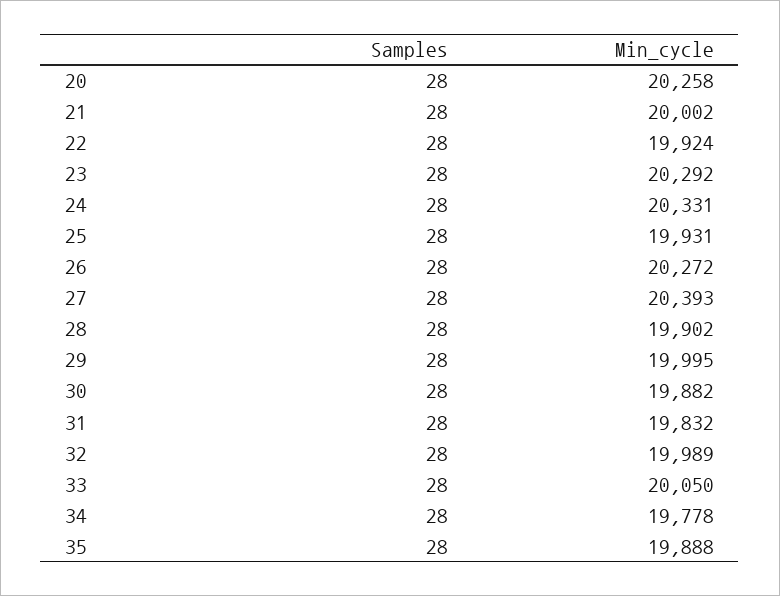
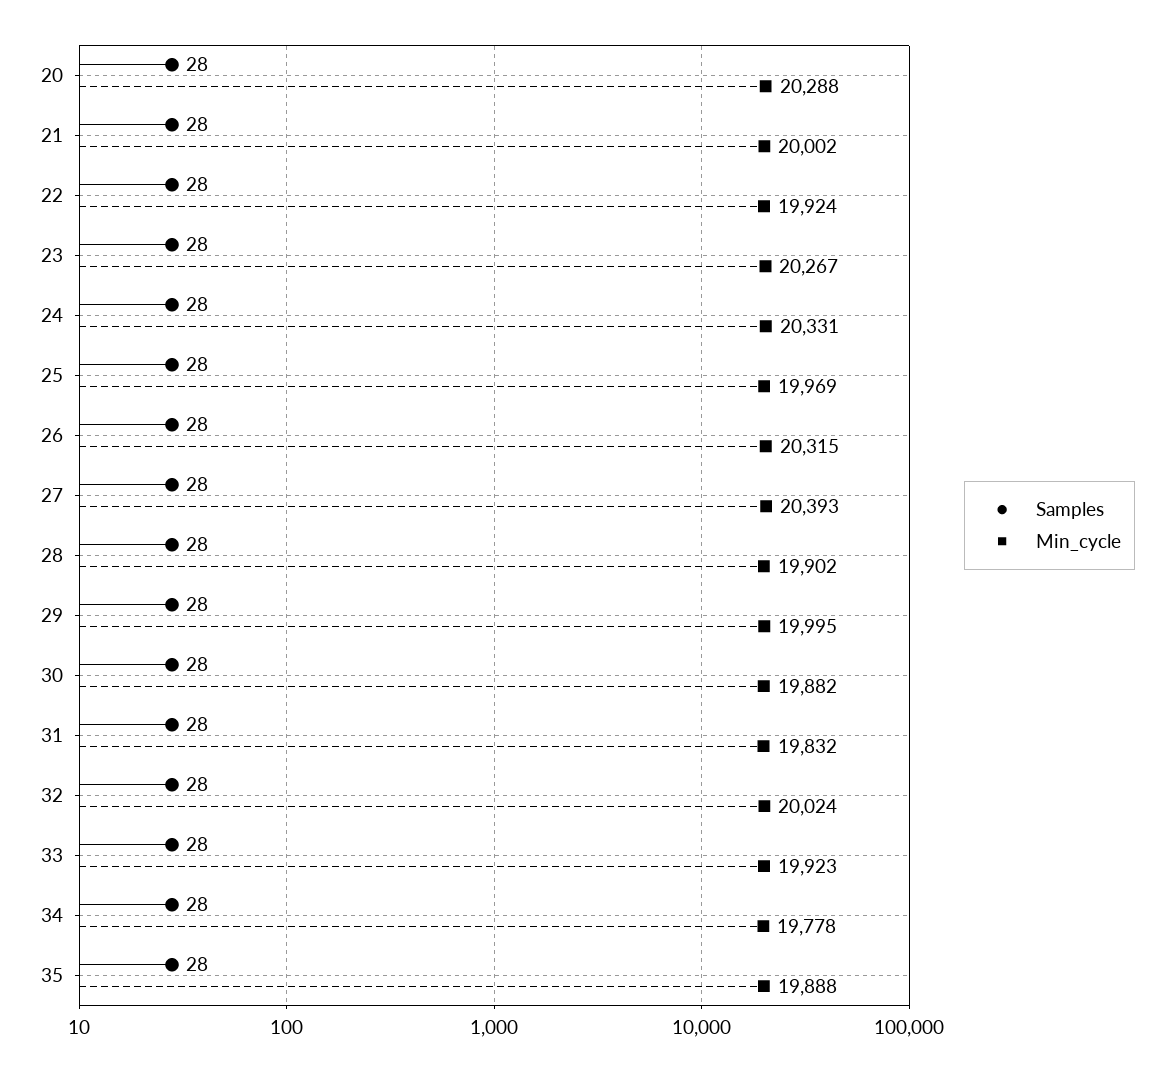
Min_cycle, 20: 20258 -> 20288
Min_cycle, 23: 20292 -> 20267
Min_cycle, 25: 19931 -> 19969
Min_cycle, 26: 20272 -> 20315
Min_cycle, 32: 19989 -> 20024
Min_cycle, 33: 20050 -> 19923

